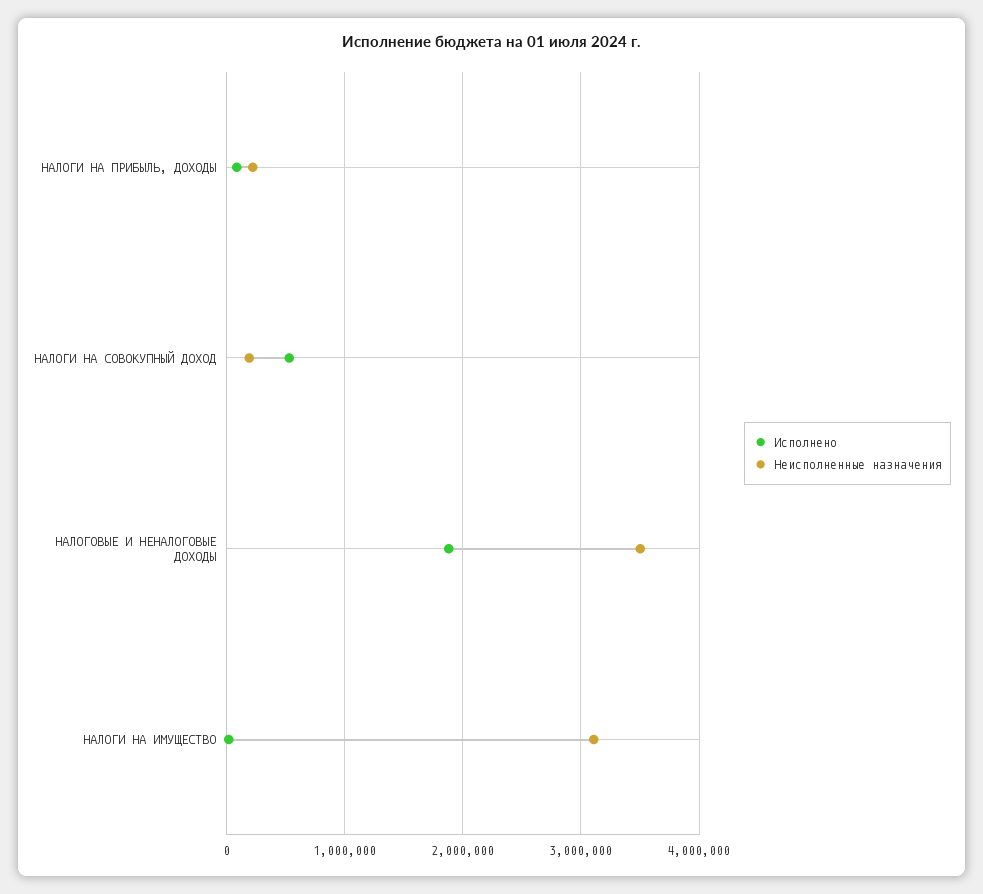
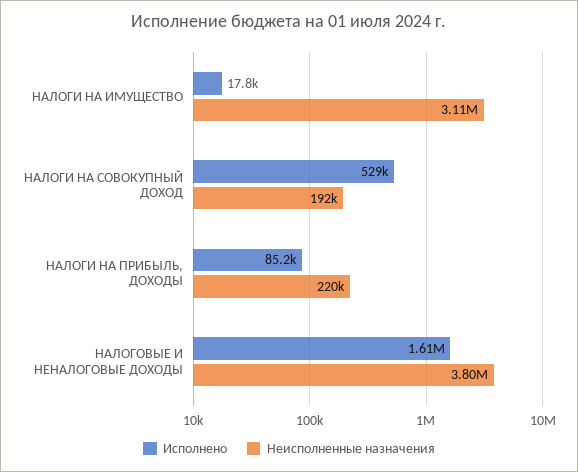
Исполнено, НАЛОГОВЫЕ И НЕНАЛОГОВЫЕ ДОХОДЫ: 1900000 -> 1610000
Неисполненные назначения, НАЛОГОВЫЕ И НЕНАЛОГОВЫЕ ДОХОДЫ: 3500000 -> 3800000

